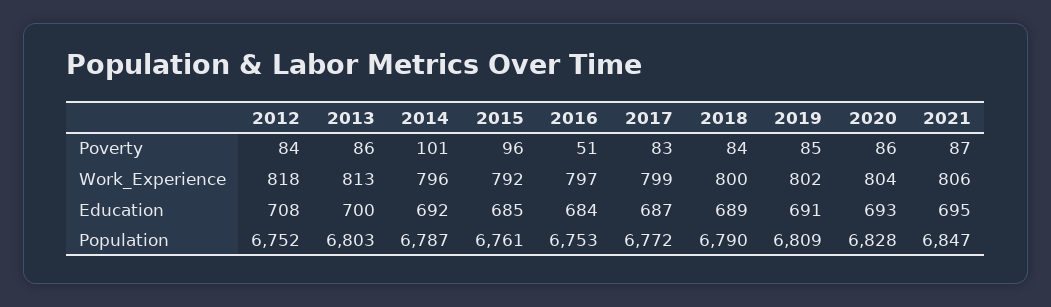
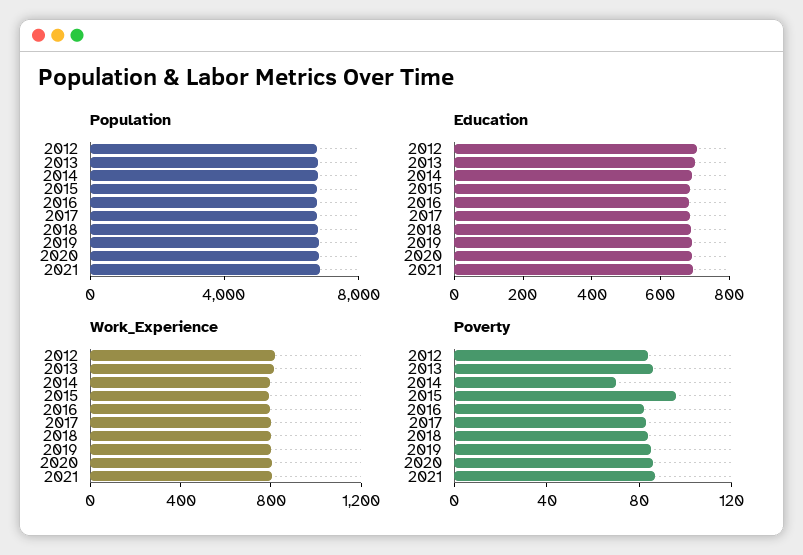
Poverty, 2014: 101 -> 70
Poverty, 2016: 51 -> 80

